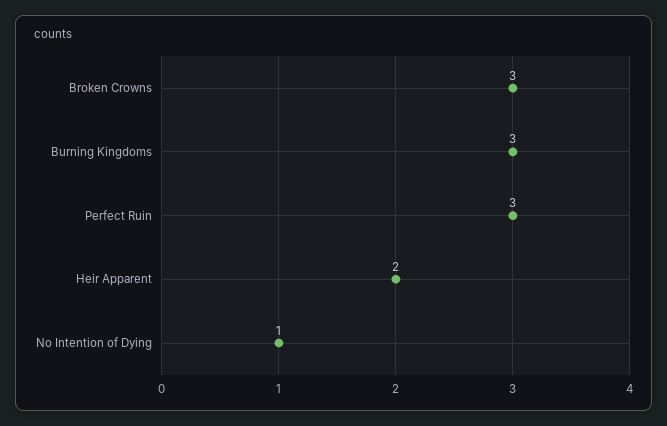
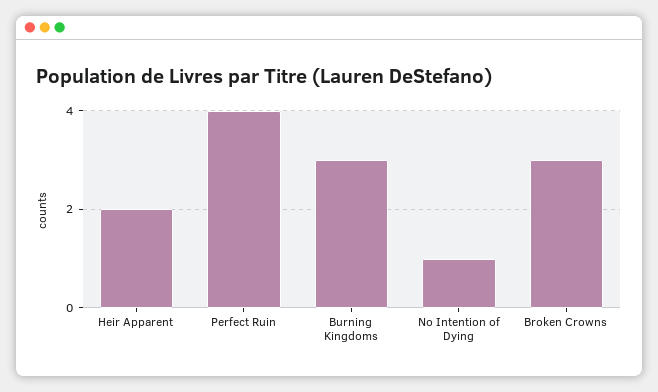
Perfect Ruin: 3 -> 4

